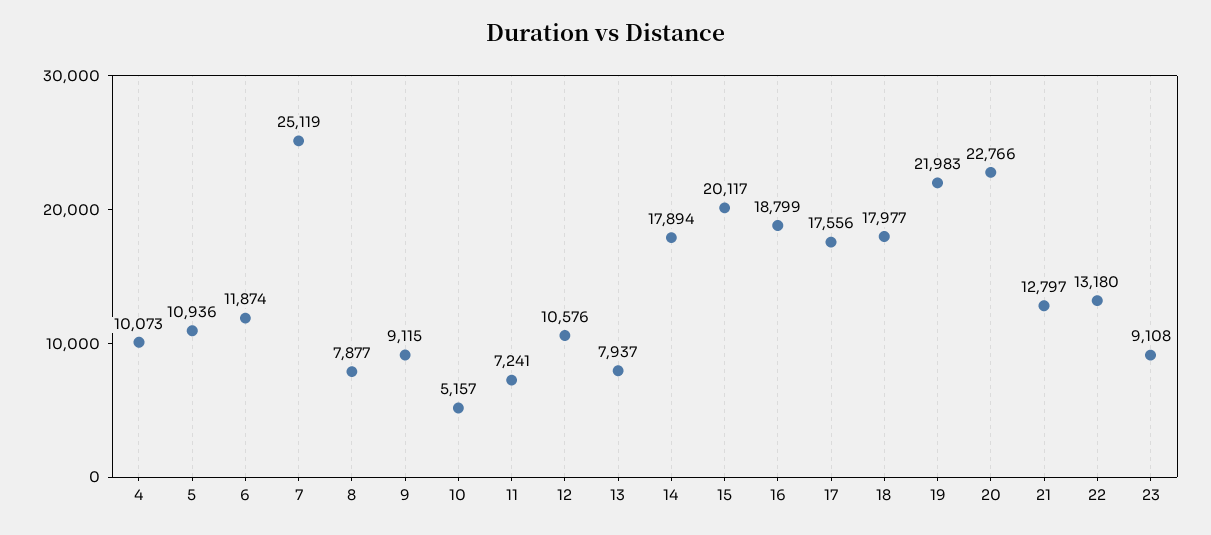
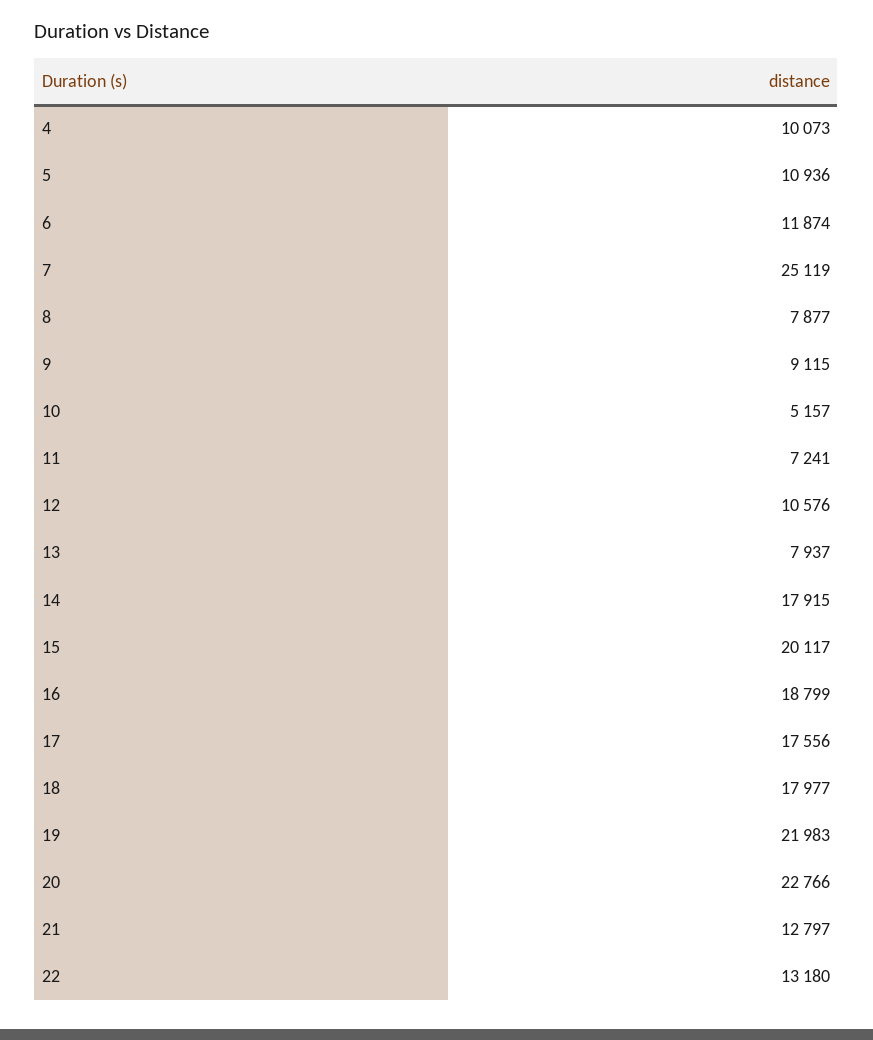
14: 17894 -> 17915
23: 9108 -> none

